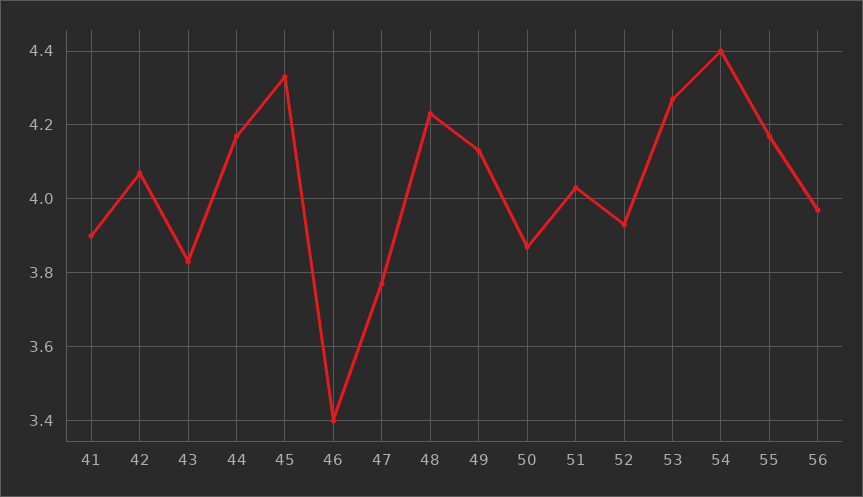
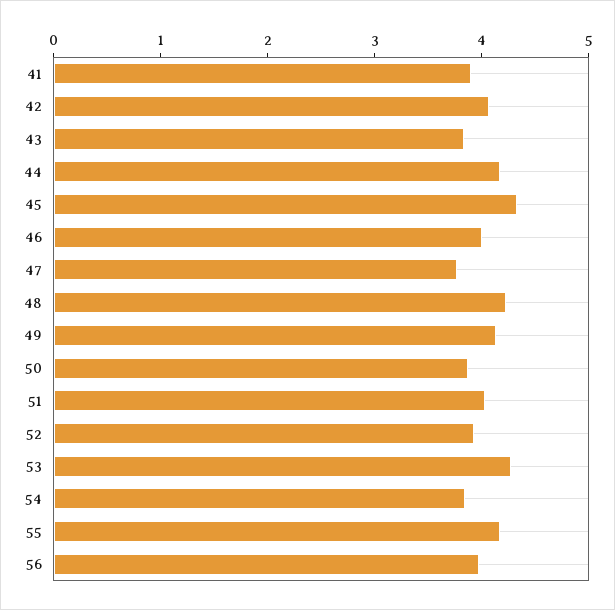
46: 3.4 -> 4
54: 4.4 -> 3.8

